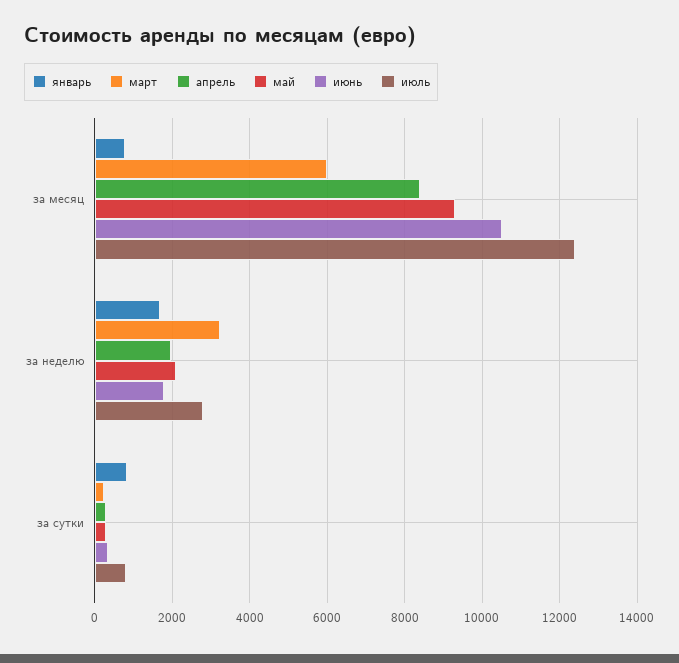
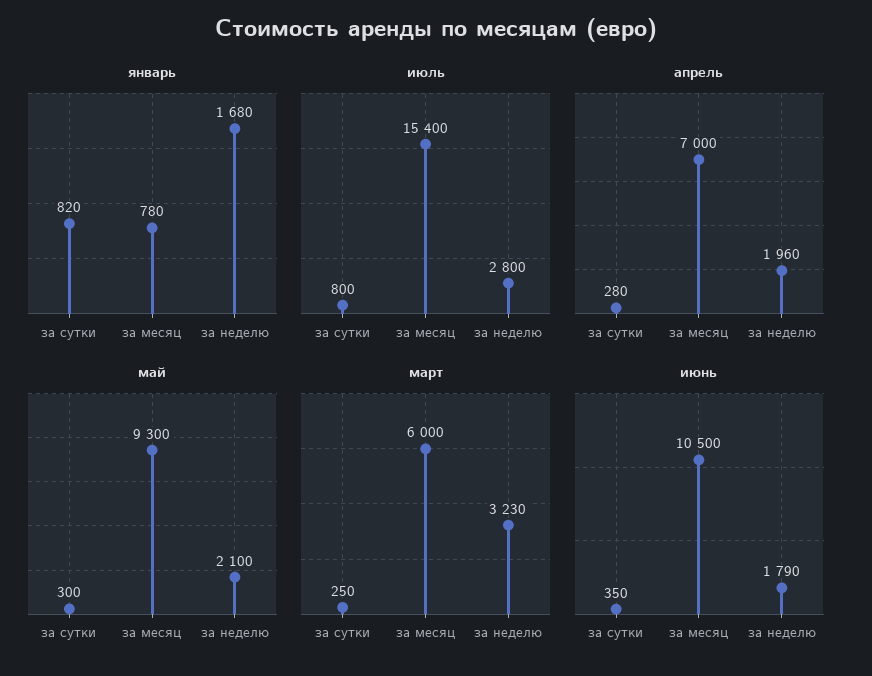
апрель, за месяц: 8400 -> 7000
июль, за месяц: 12400 -> 15400

